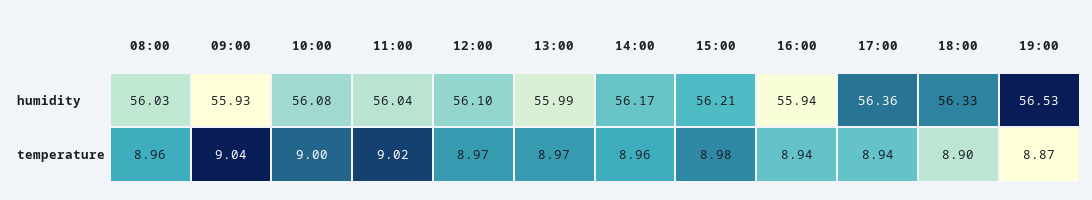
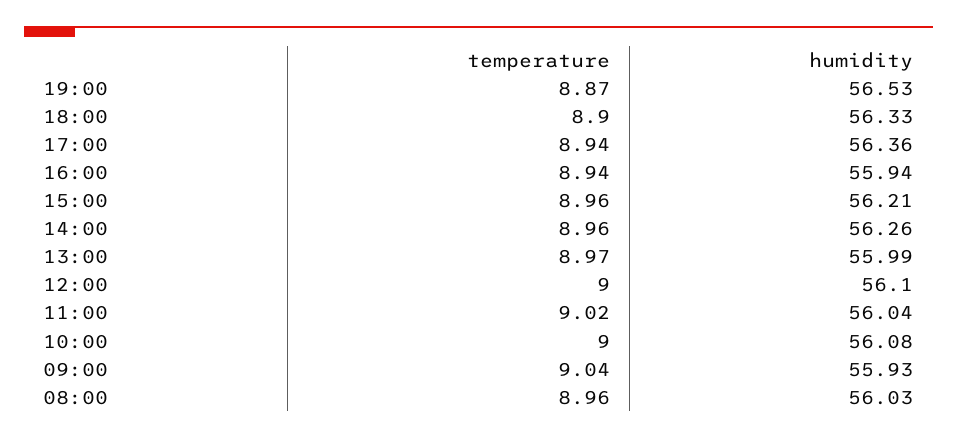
14:00, humidity: 56.17 -> 56.26
12:00, temperature: 8.97 -> 9
15:00, temperature: 8.98 -> 8.96

